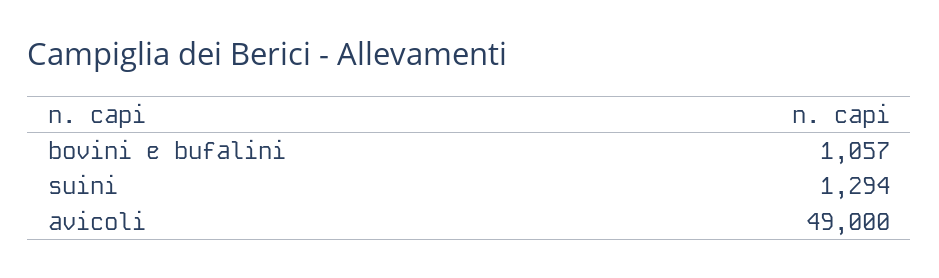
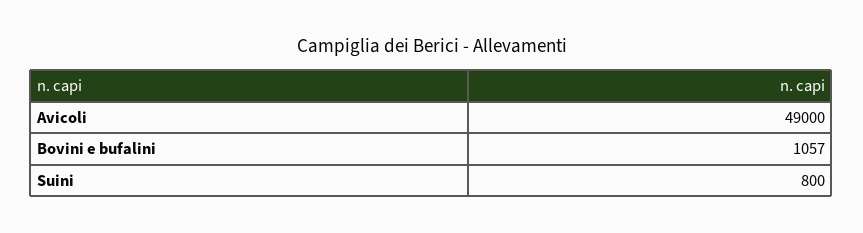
suini: 1294 -> 800

